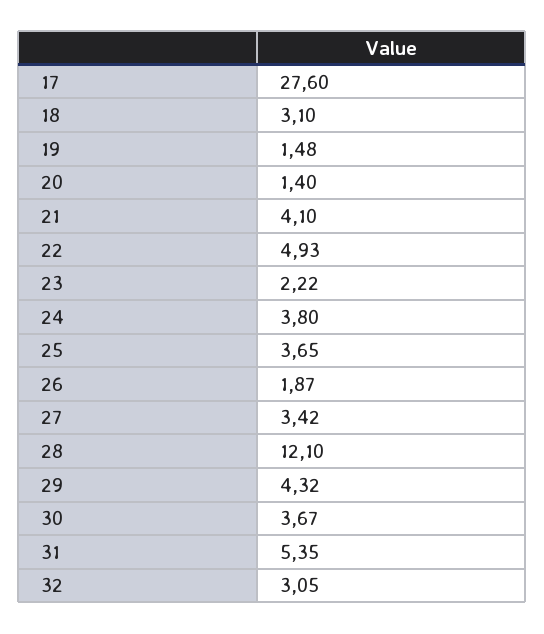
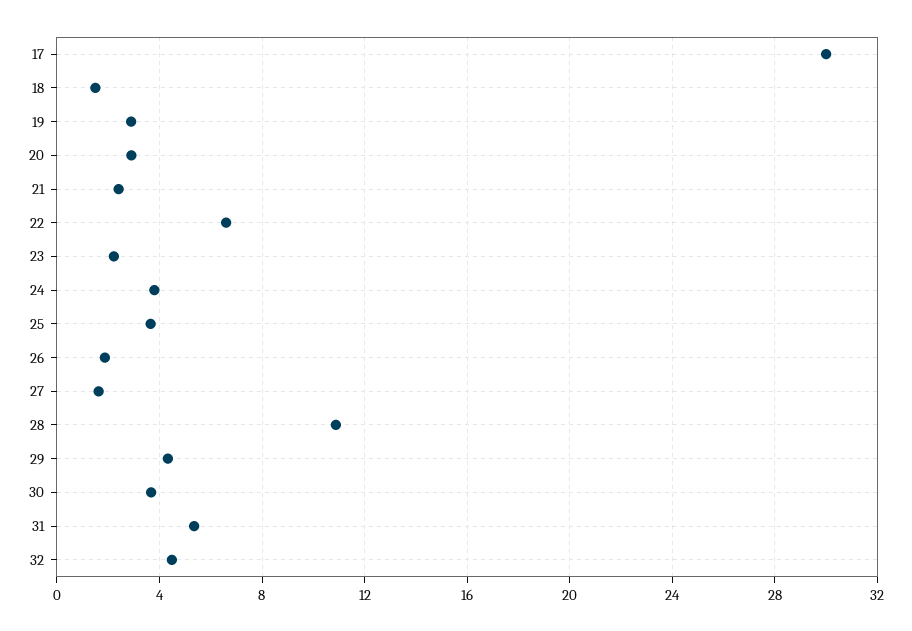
17: 27.6 -> 30
18: 3.1 -> 1.5
19: 1.48 -> 3
20: 1.4 -> 3
21: 4.1 -> 2.5
22: 4.93 -> 6.5
27: 3.42 -> 1.5
28: 12.1 -> 11
32: 3.05 -> 4.5

